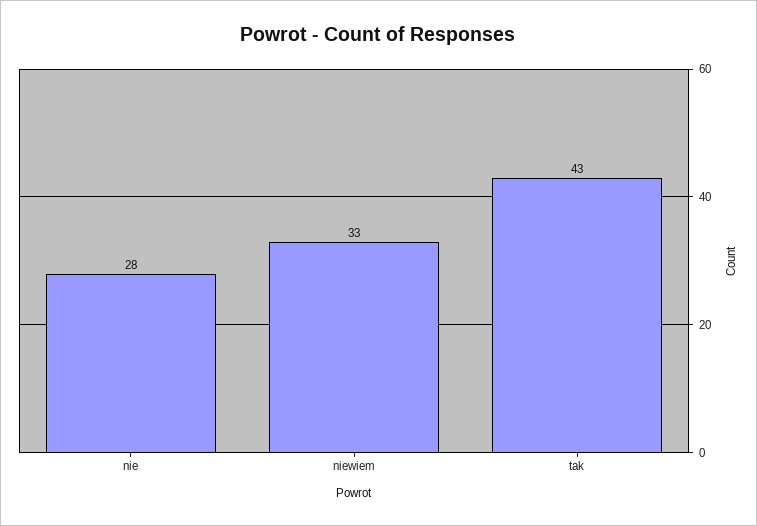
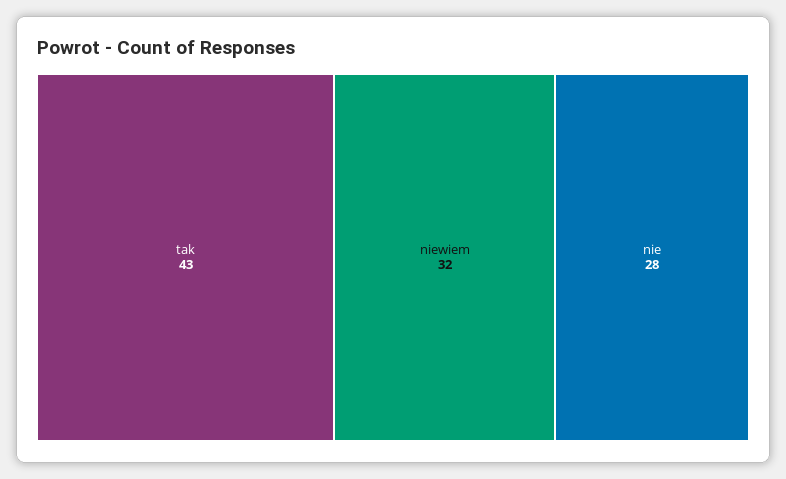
niewiem: 33 -> 32

